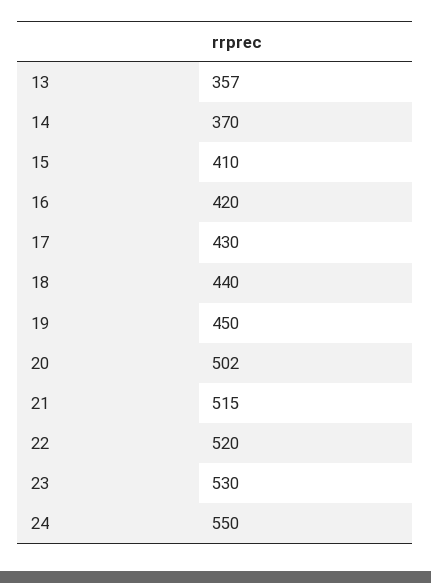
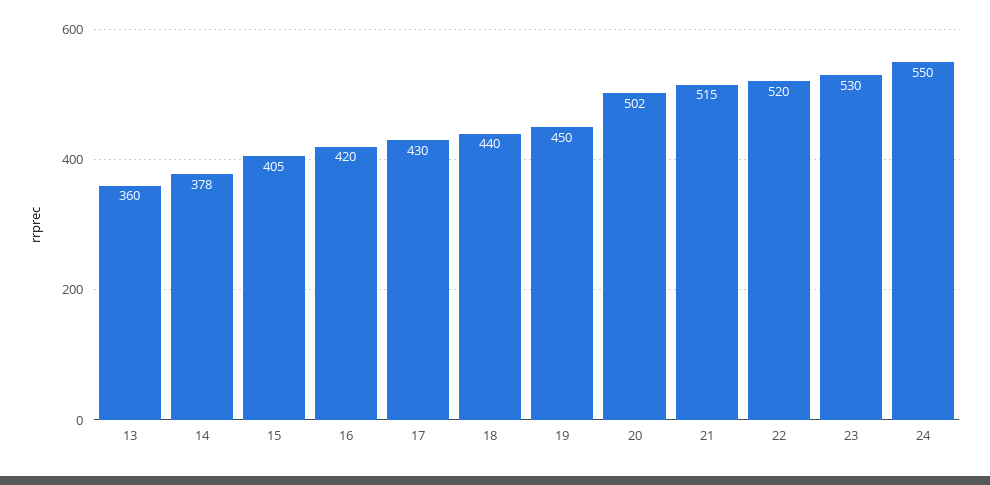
13: 357 -> 360
14: 370 -> 378
15: 410 -> 405

